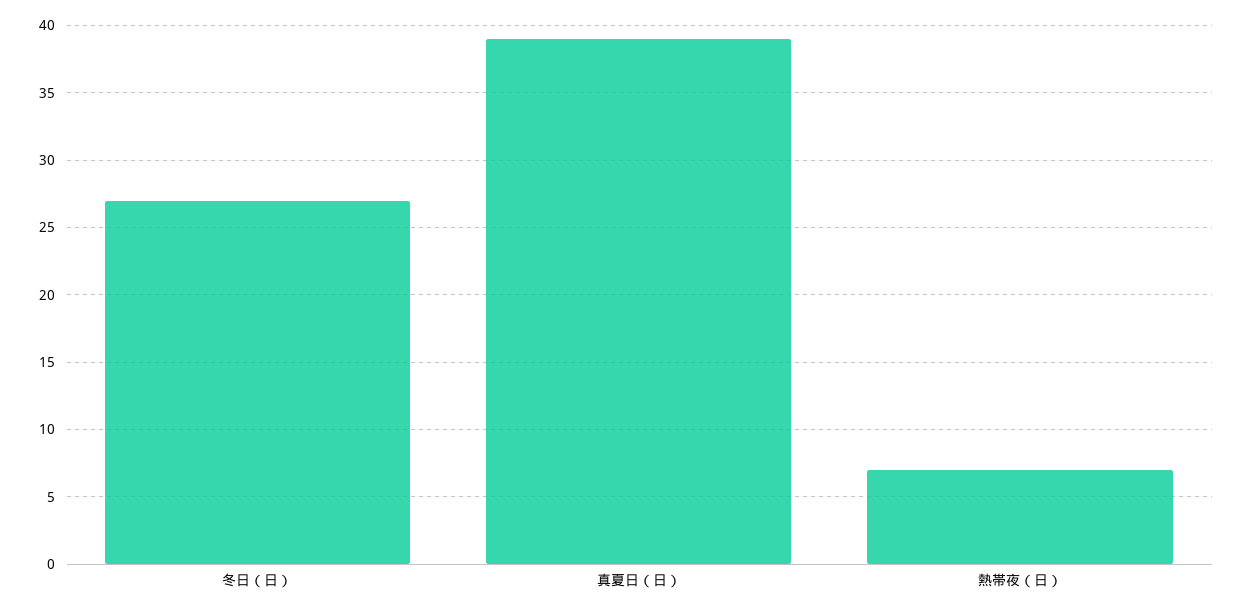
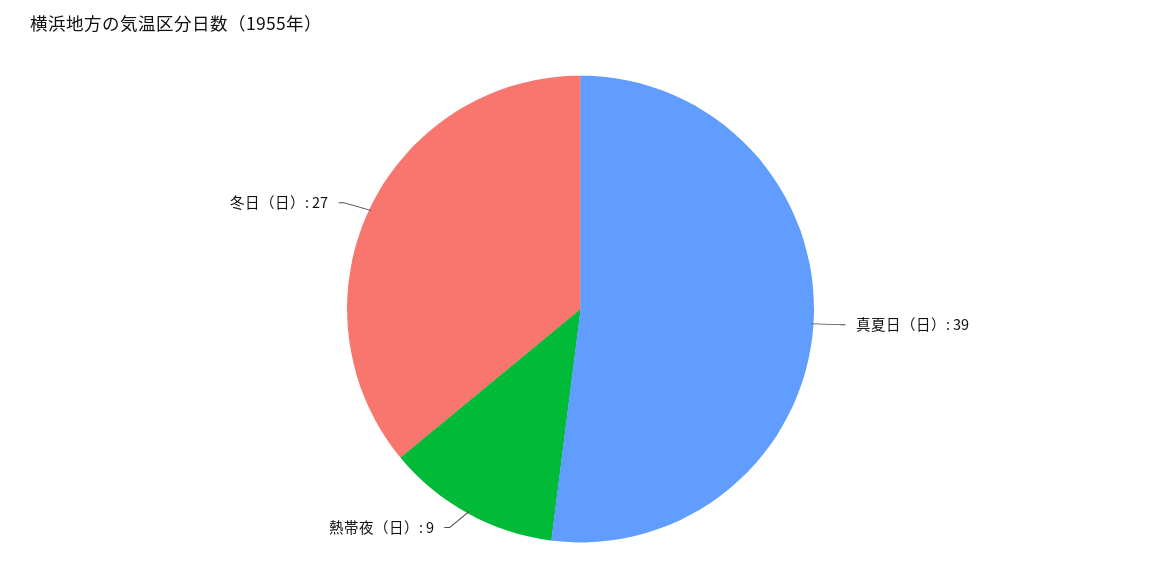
熱帯夜（日）: 7 -> 9

